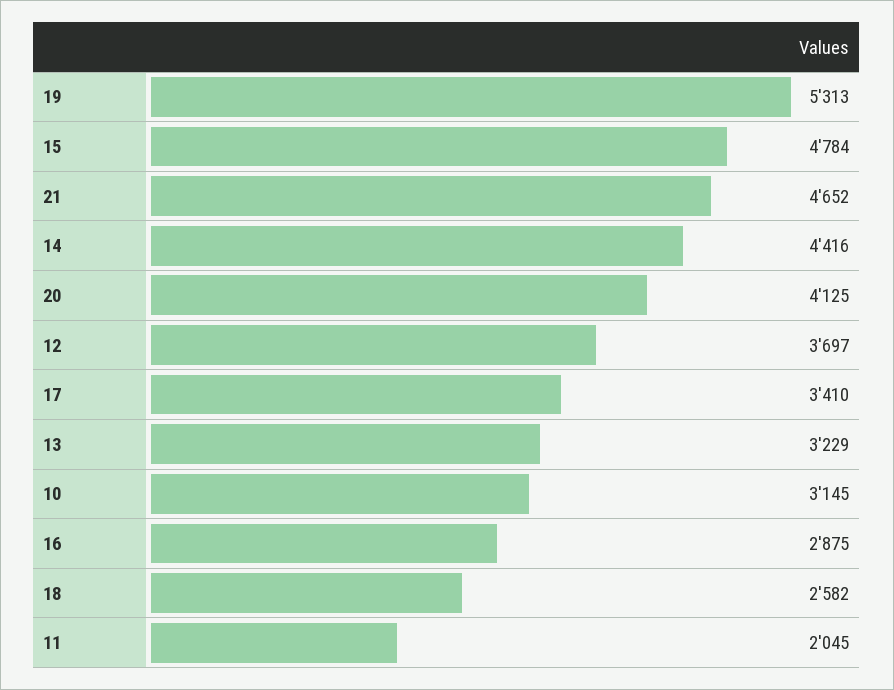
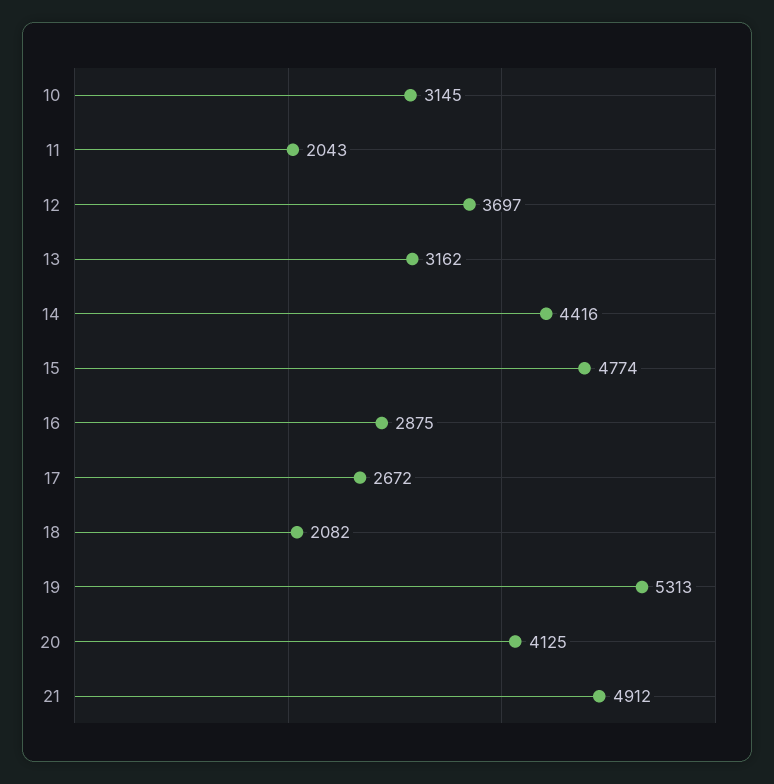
15: 4784 -> 4774
21: 4652 -> 4912
17: 3410 -> 2672
13: 3229 -> 3162
18: 2582 -> 2082
11: 2045 -> 2043

